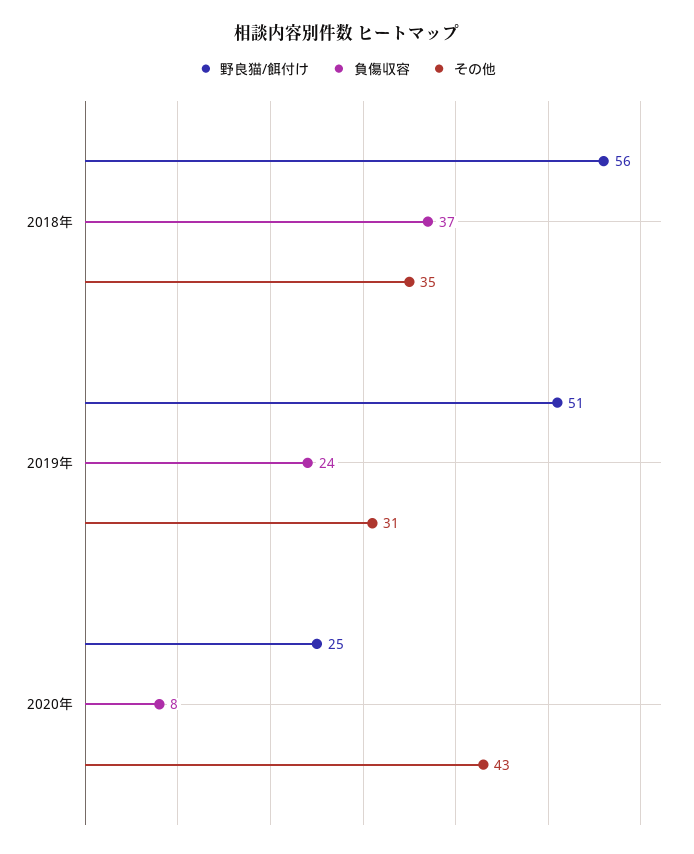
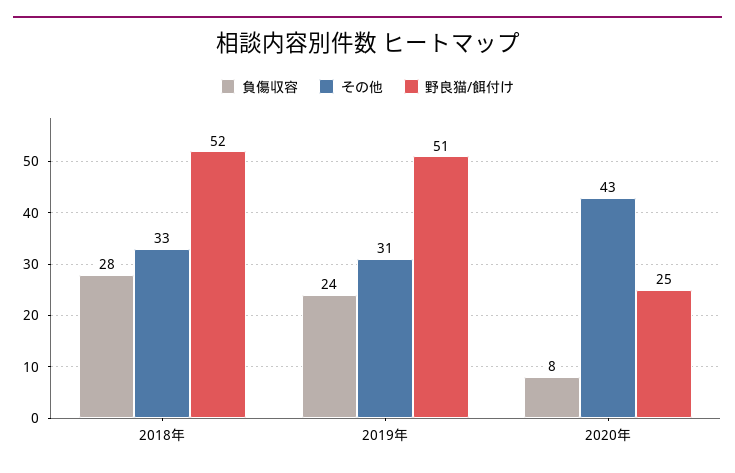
野良猫/餌付け, 2018年: 56 -> 52
負傷収容, 2018年: 37 -> 28
その他, 2018年: 35 -> 33

